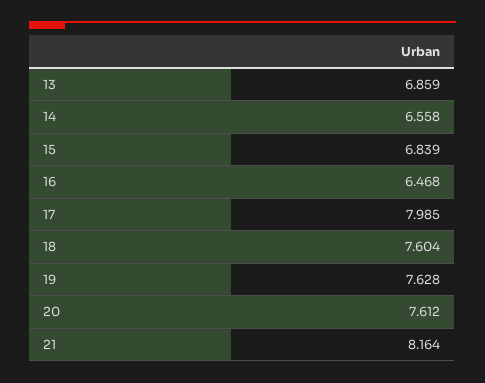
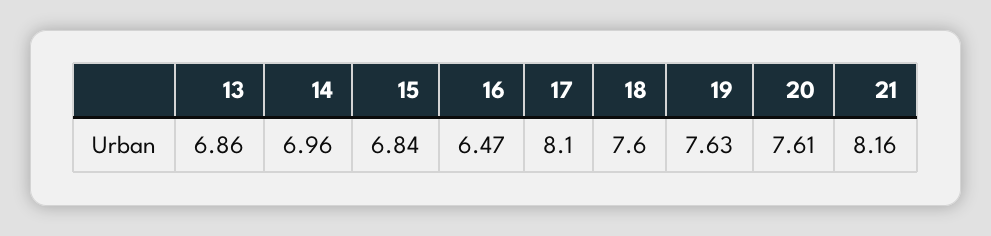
14: 6.558 -> 6.96
17: 7.985 -> 8.1

